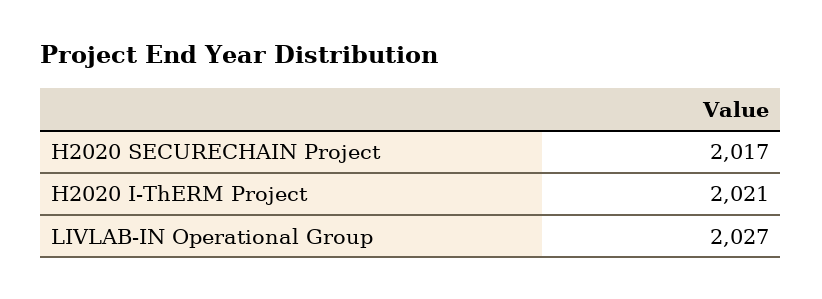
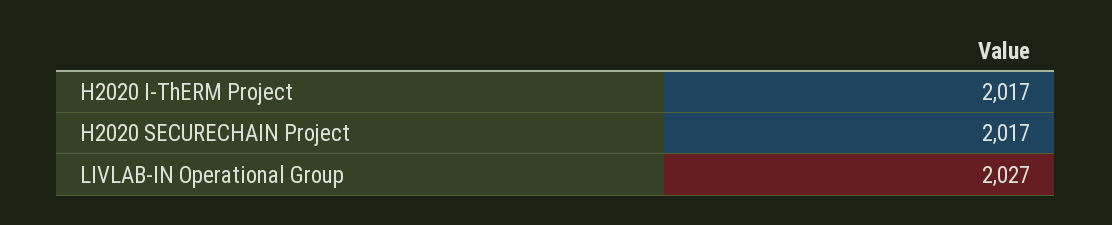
H2020 I-ThERM Project: 2021 -> 2017

